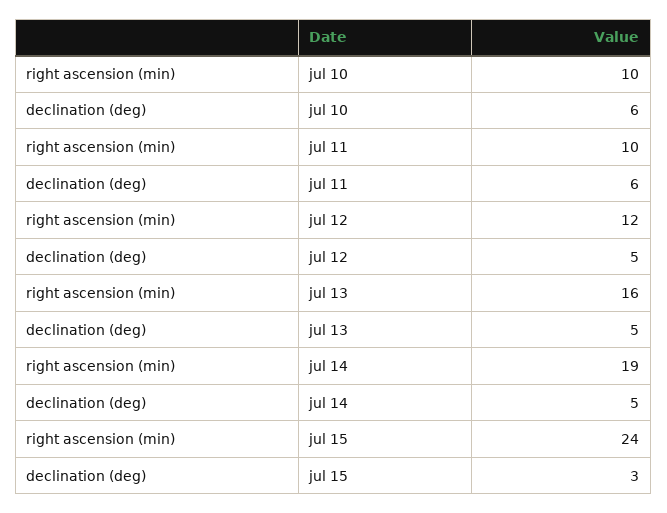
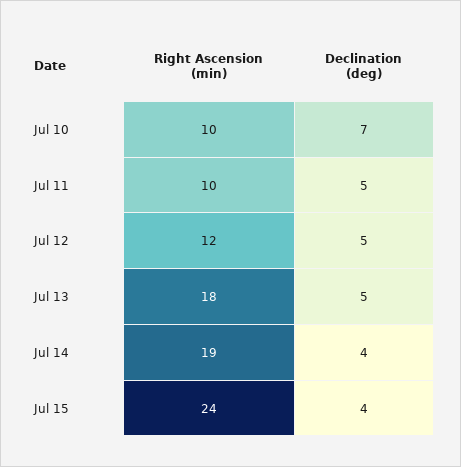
declination (deg), jul 10: 6 -> 7
declination (deg), jul 11: 6 -> 5
right ascension (min), jul 13: 16 -> 18
declination (deg), jul 14: 5 -> 4
declination (deg), jul 15: 3 -> 4

